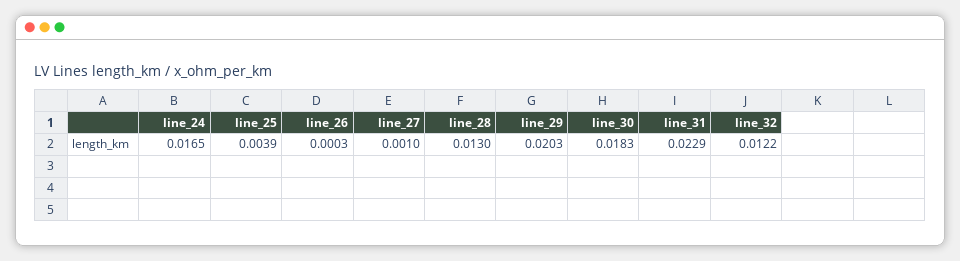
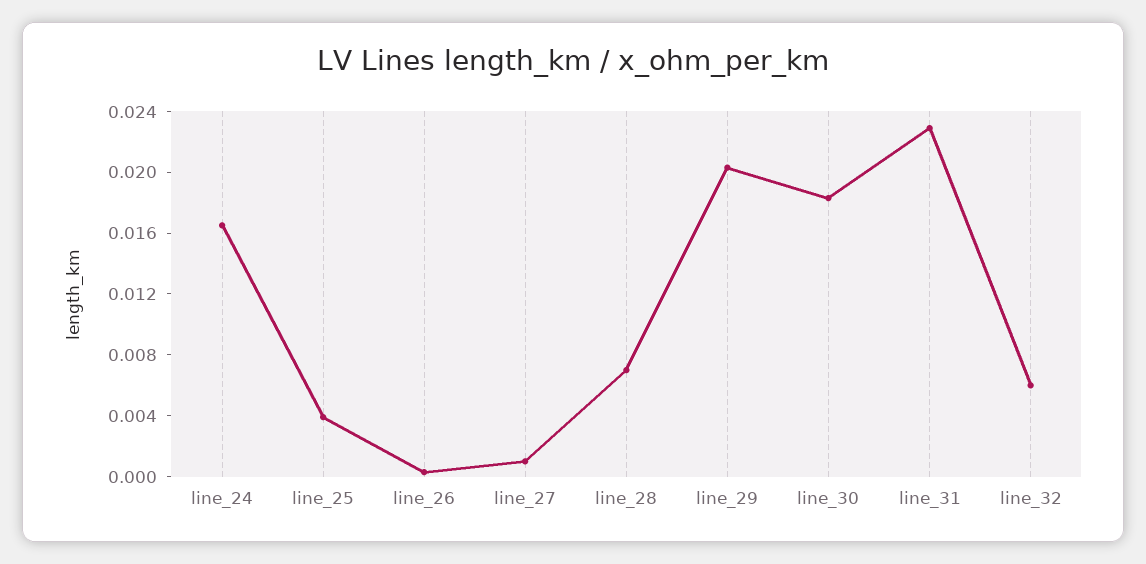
line_28: 0.013 -> 0.007
line_32: 0.0122 -> 0.006

